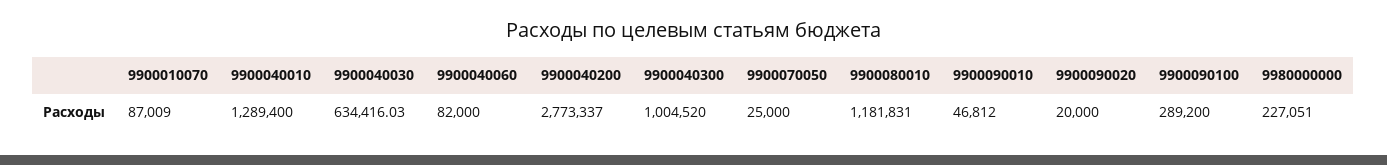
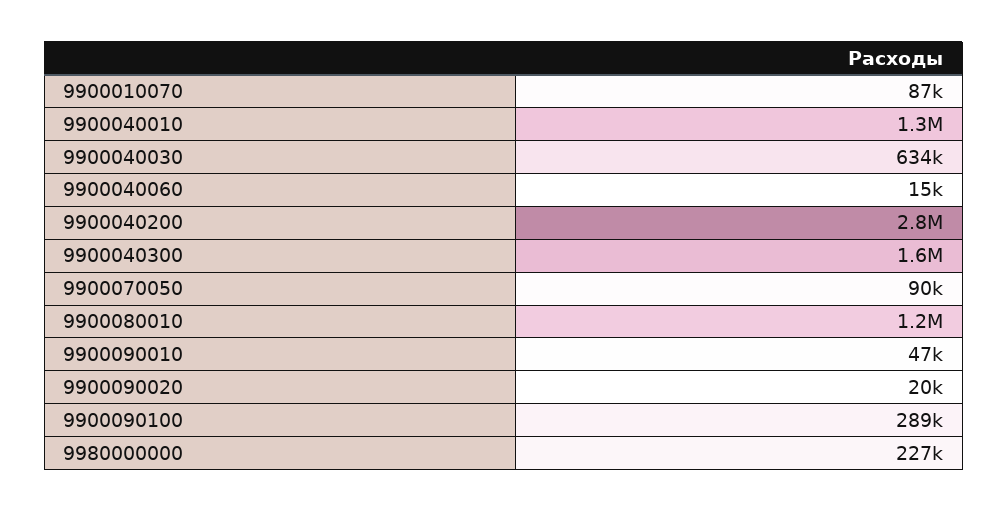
9900040060: 82000 -> 15000
9900040300: 1004520 -> 1600000
9900070050: 25000 -> 90000

